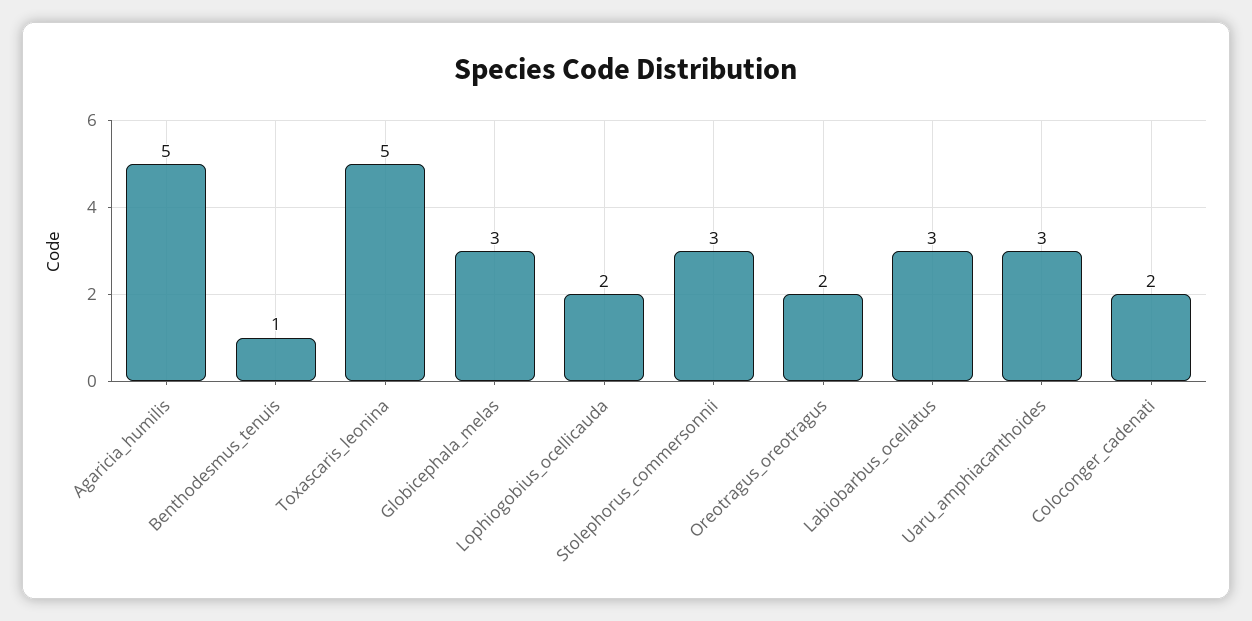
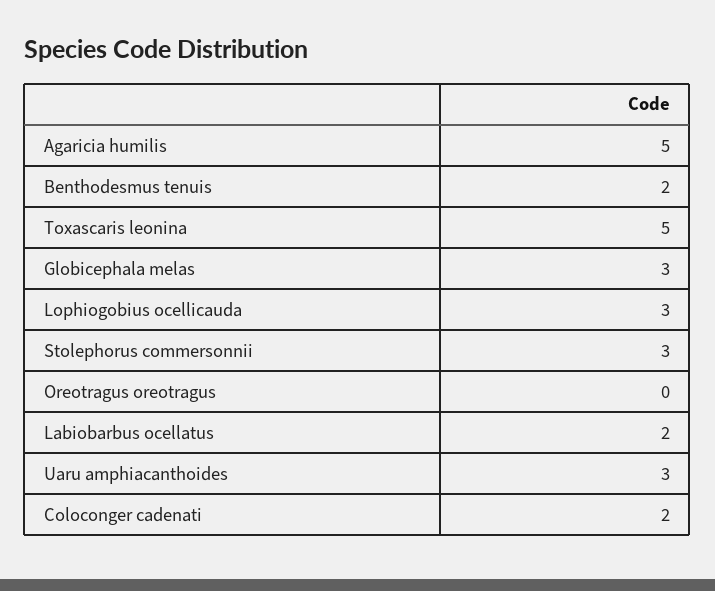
Benthodesmus_tenuis: 1 -> 2
Lophiogobius_ocellicauda: 2 -> 3
Oreotragus_oreotragus: 2 -> 0
Labiobarbus_ocellatus: 3 -> 2

